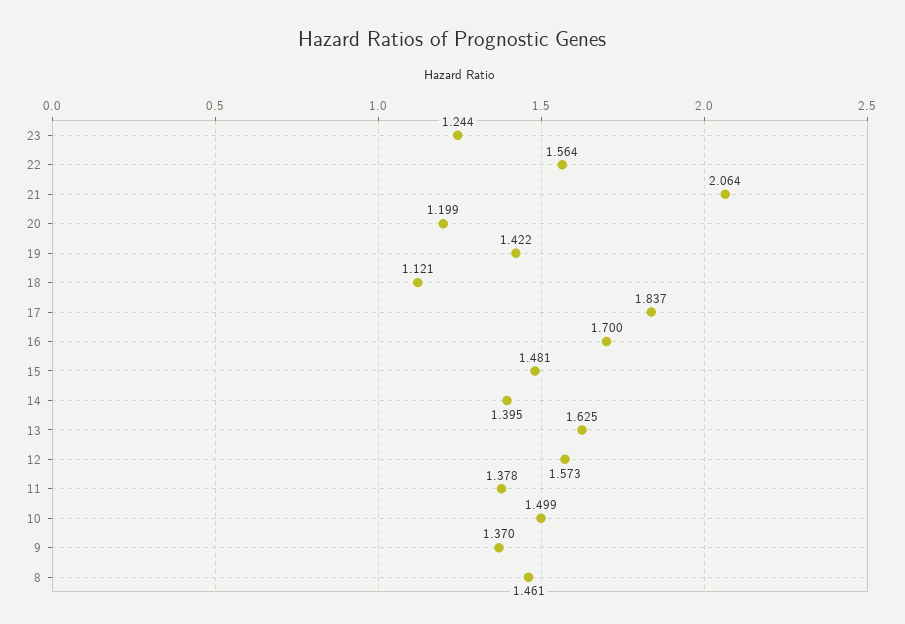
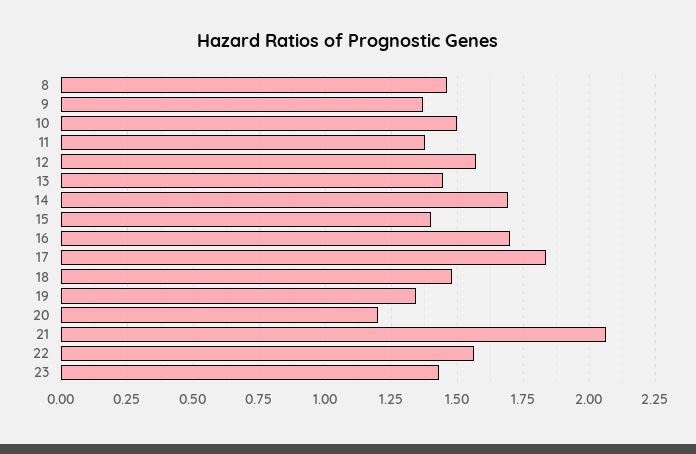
23: 1.244 -> 1.425
19: 1.422 -> 1.35
18: 1.121 -> 1.475
15: 1.481 -> 1.4
14: 1.395 -> 1.7
13: 1.625 -> 1.45

